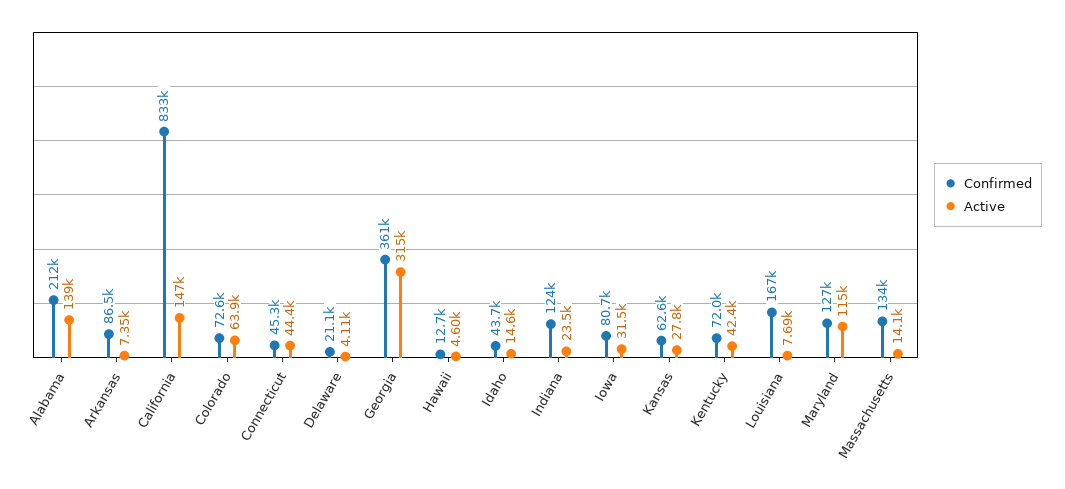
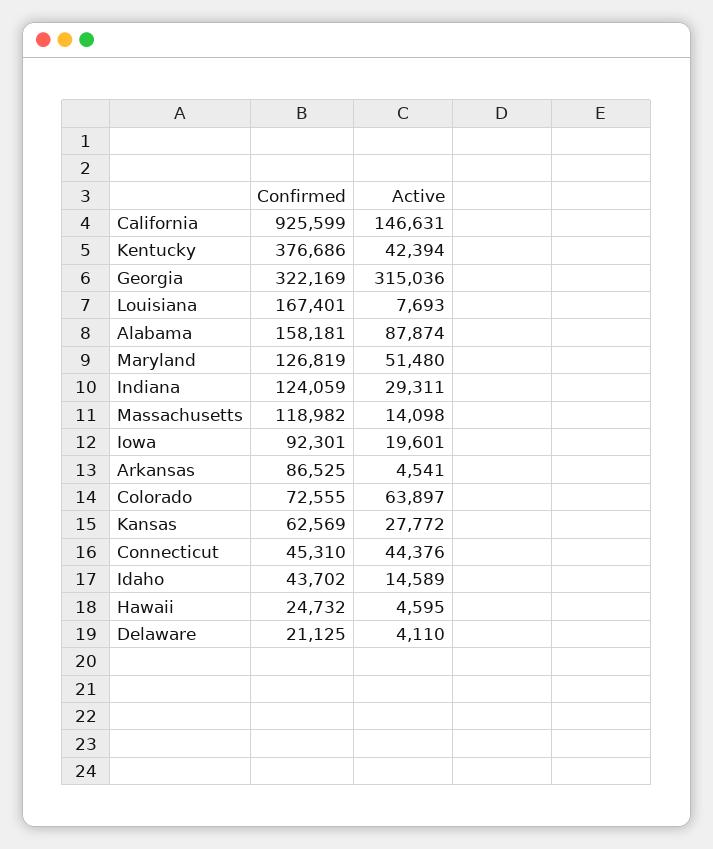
Confirmed, Alabama: 212000 -> 158181
Active, Alabama: 139000 -> 87874
Active, Arkansas: 7350 -> 4541
Confirmed, California: 833000 -> 925599
Confirmed, Georgia: 361000 -> 322169
Confirmed, Hawaii: 12700 -> 24732
Active, Indiana: 23500 -> 29311
Confirmed, Iowa: 80700 -> 92301
Active, Iowa: 31500 -> 19601
Confirmed, Kentucky: 72000 -> 376686
Active, Maryland: 115000 -> 51480
Confirmed, Massachusetts: 134000 -> 118982

